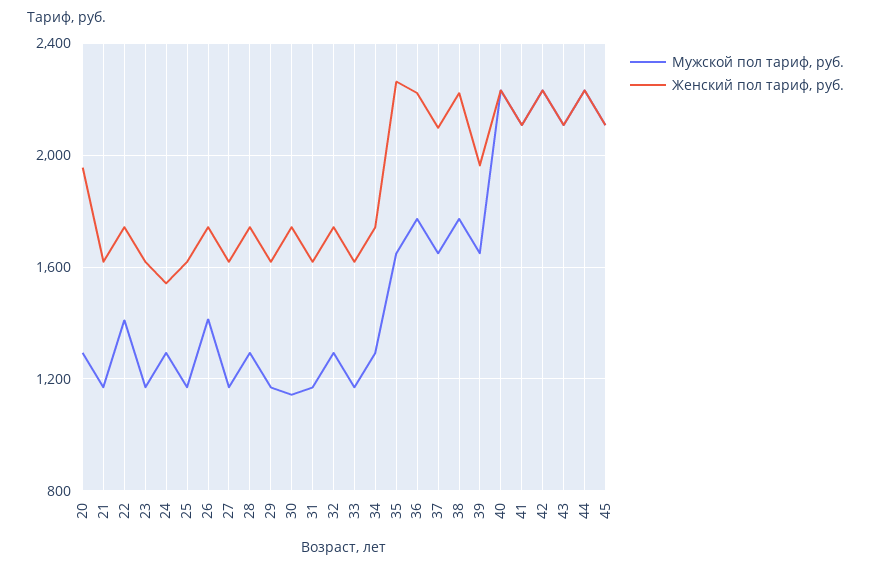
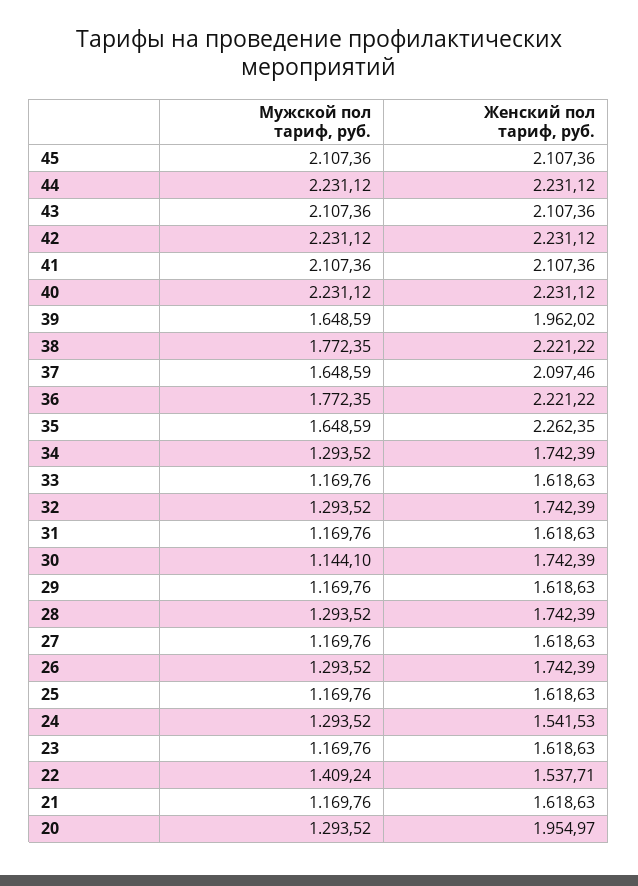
Женский пол тариф, руб., 22: 1750 -> 1537.71
Мужской пол тариф, руб., 26: 1400 -> 1293.52

